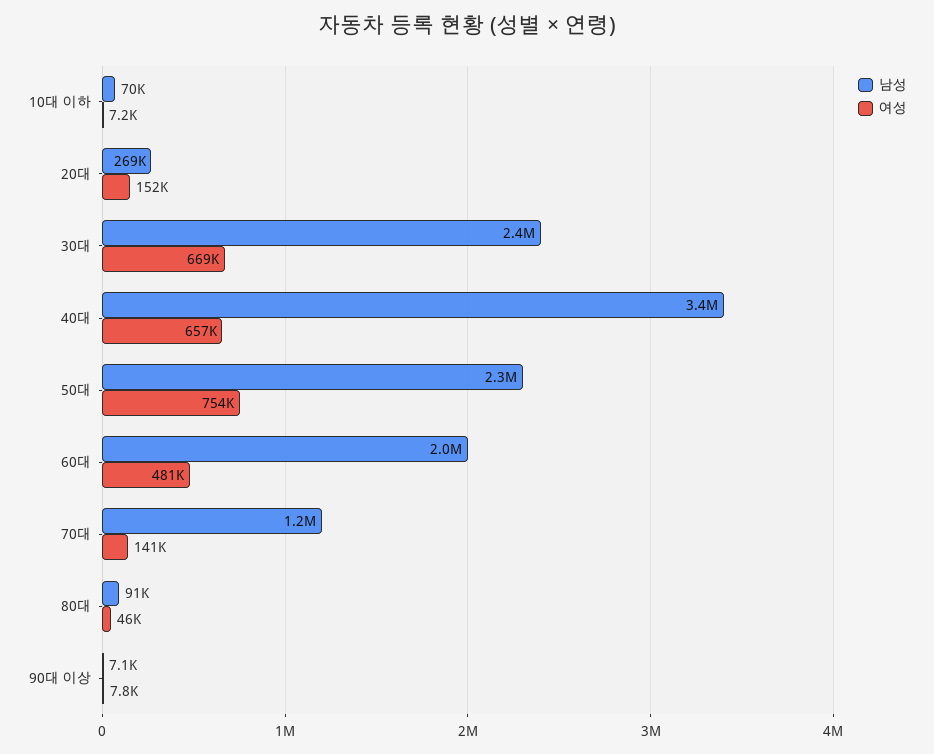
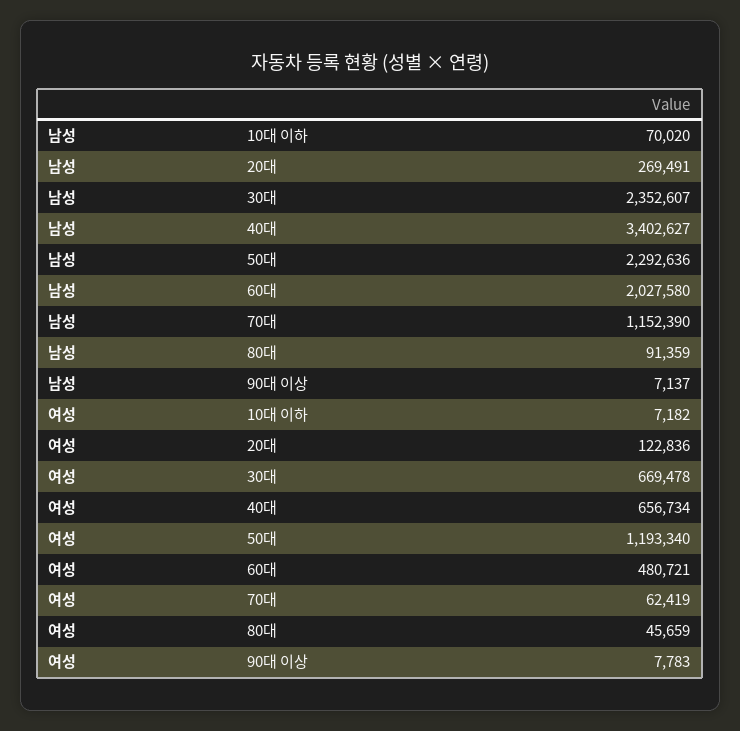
여성, 20대: 152000 -> 122836
여성, 50대: 754000 -> 1193340
여성, 70대: 141000 -> 62419

